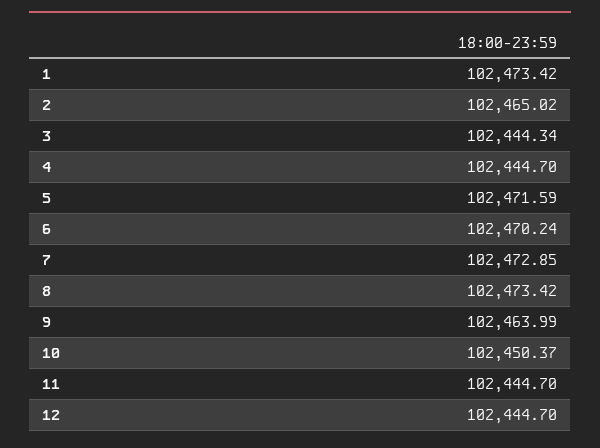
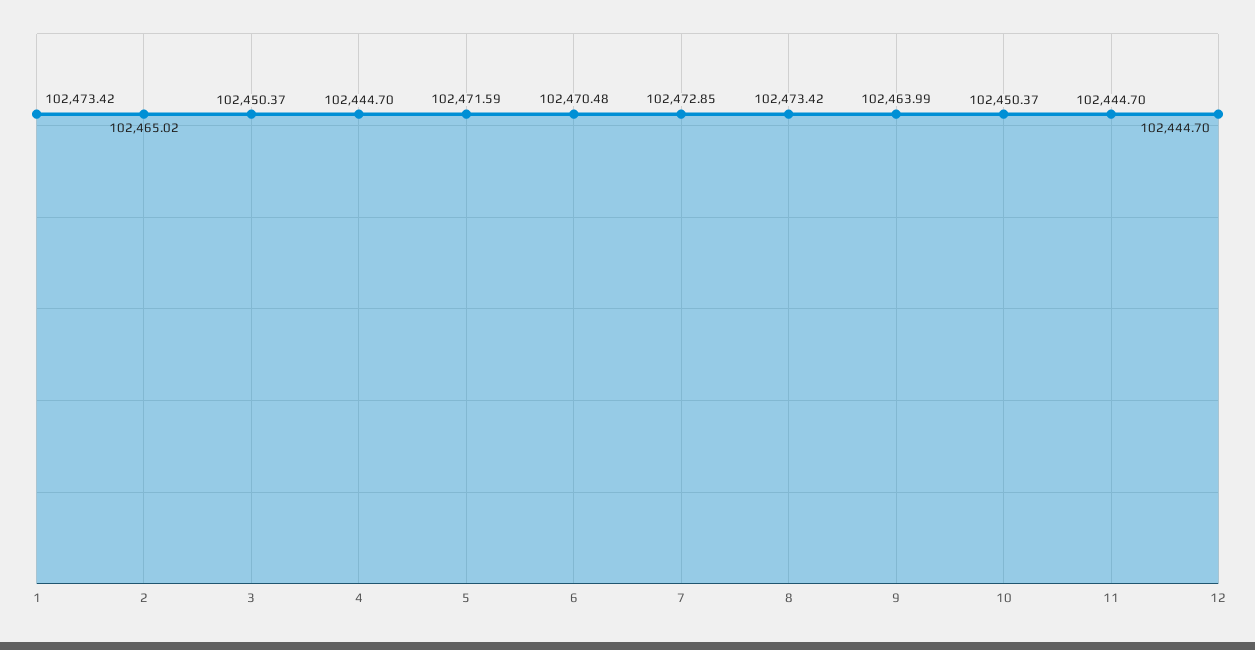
3: 102444.34 -> 102450.37
6: 102470.24 -> 102470.48

